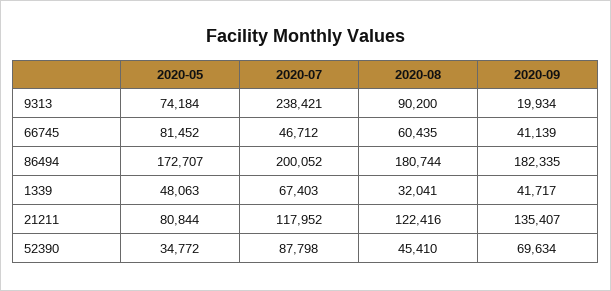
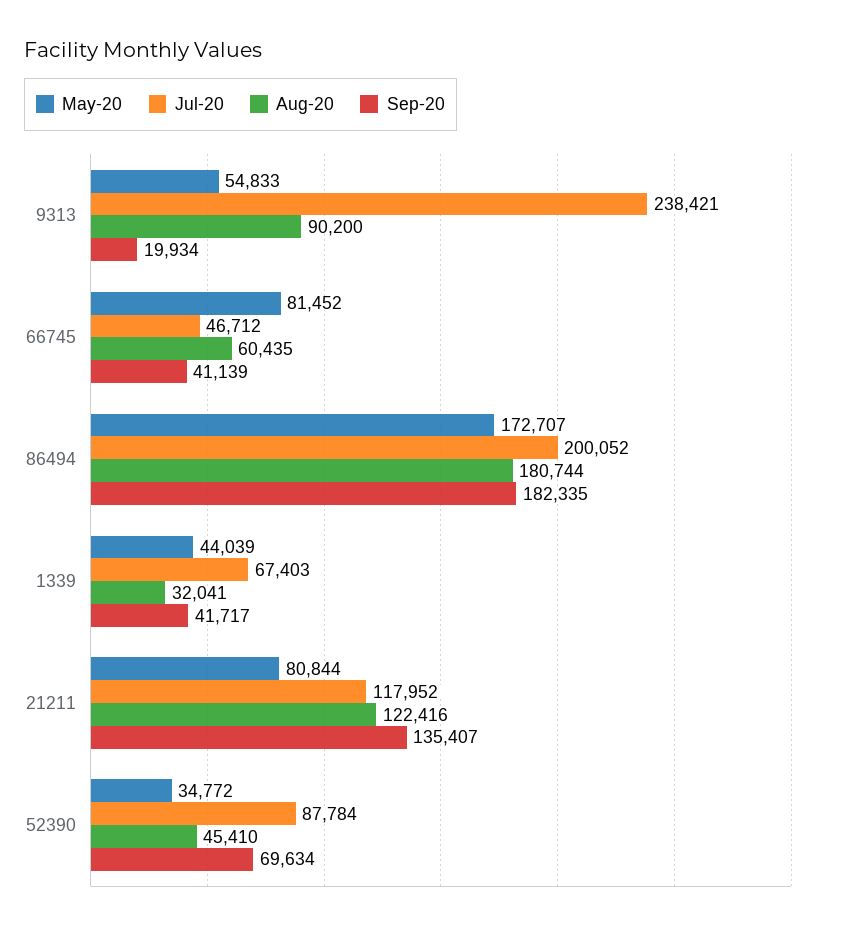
2020-05, 9313: 74184 -> 54833
2020-05, 1339: 48063 -> 44039
2020-07, 52390: 87798 -> 87784

